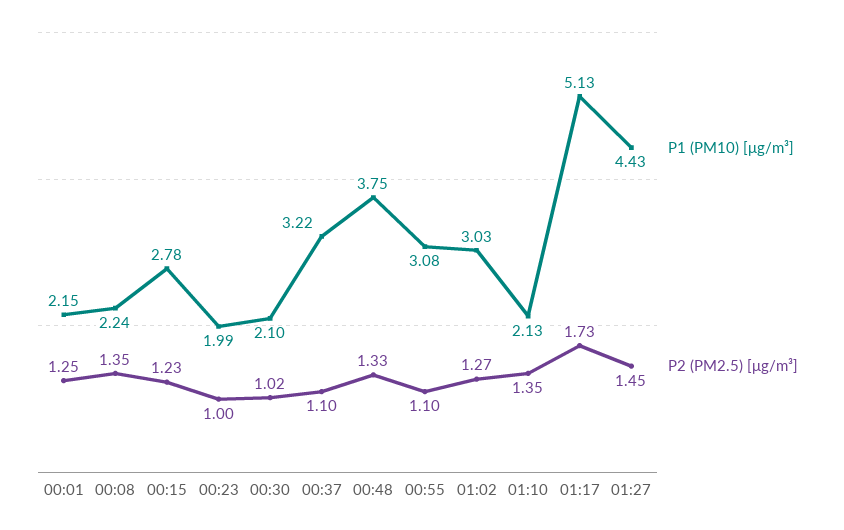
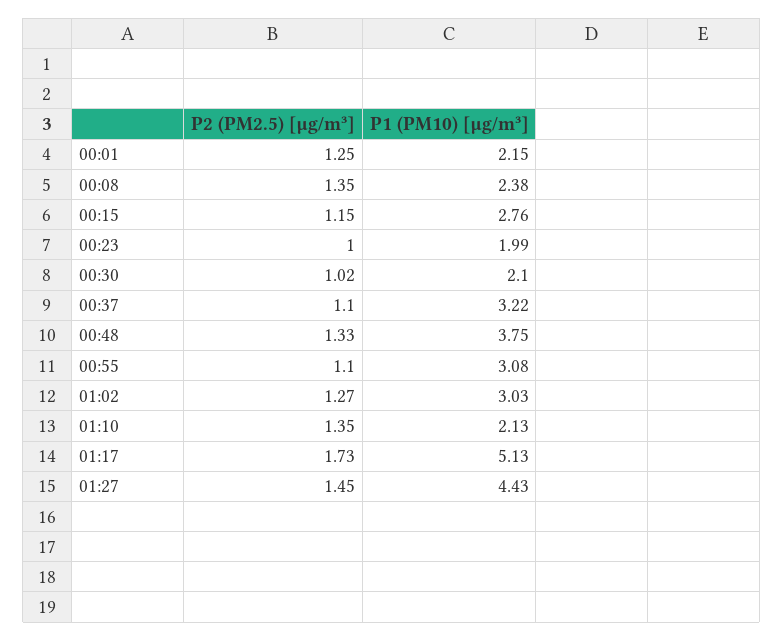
P1 (PM10) [μg/m³], 00:08: 2.24 -> 2.38
P1 (PM10) [μg/m³], 00:15: 2.78 -> 2.76
P2 (PM2.5) [μg/m³], 00:15: 1.23 -> 1.15

